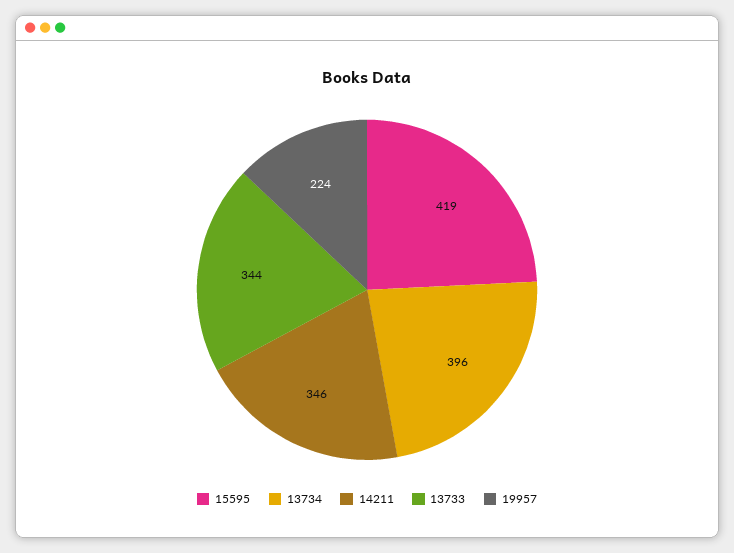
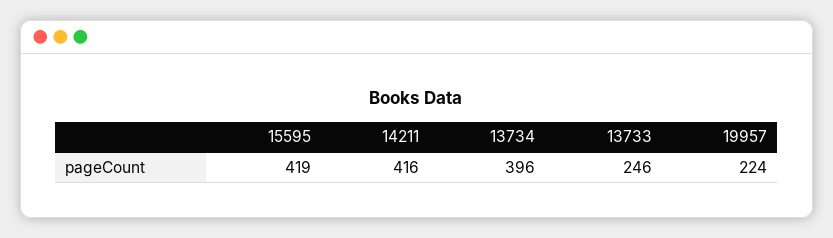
14211: 346 -> 416
13733: 344 -> 246

